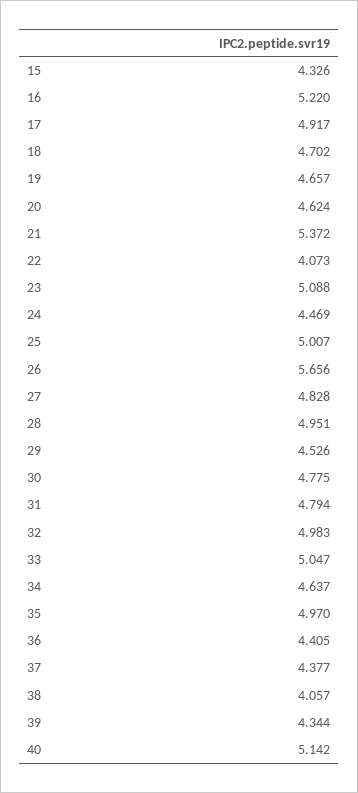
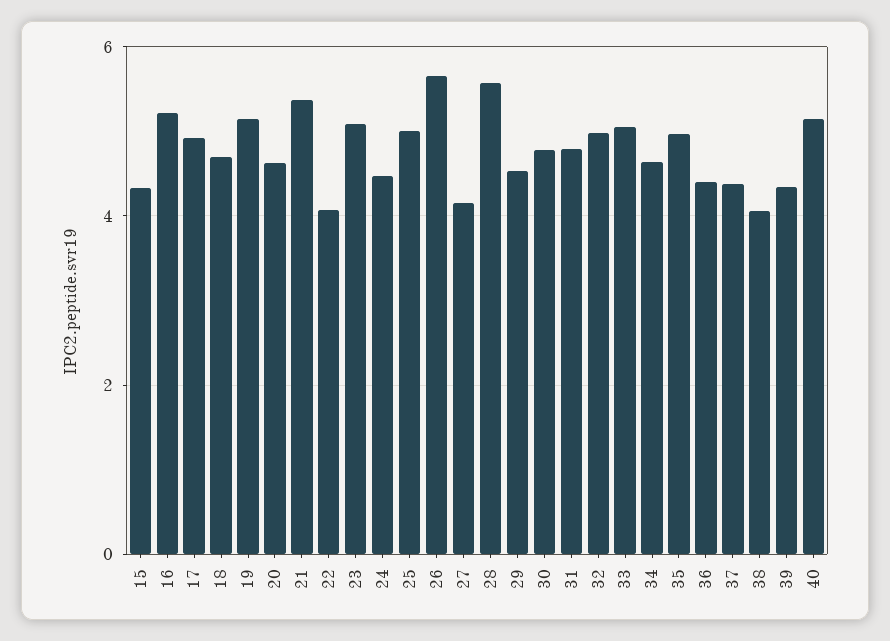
19: 4.657 -> 5.2
27: 4.828 -> 4.2
28: 4.951 -> 5.6

